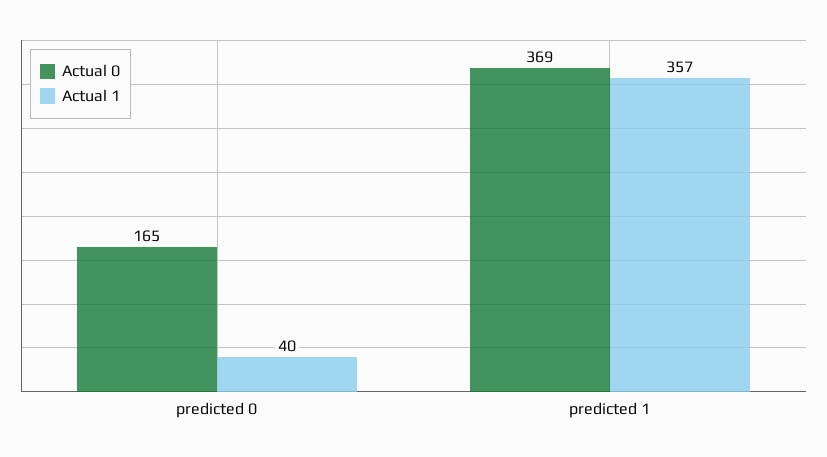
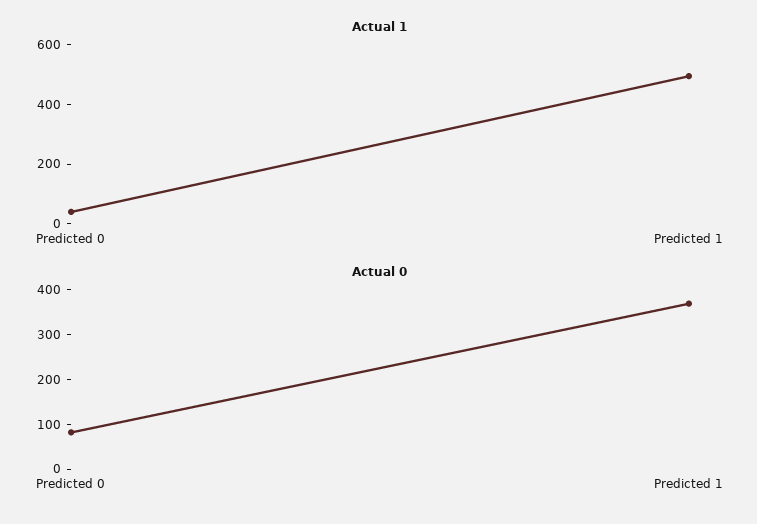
Actual 0, predicted 0: 165 -> 80
Actual 1, predicted 1: 357 -> 500

